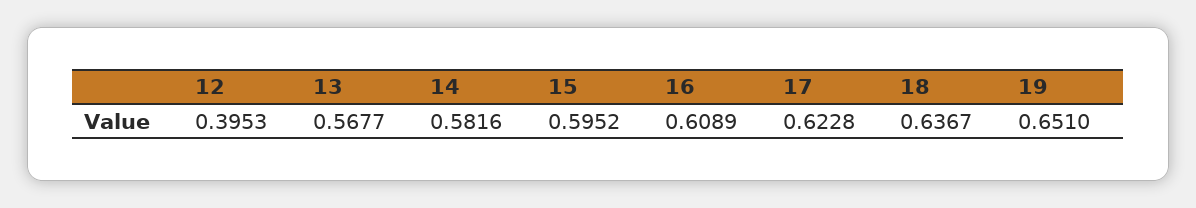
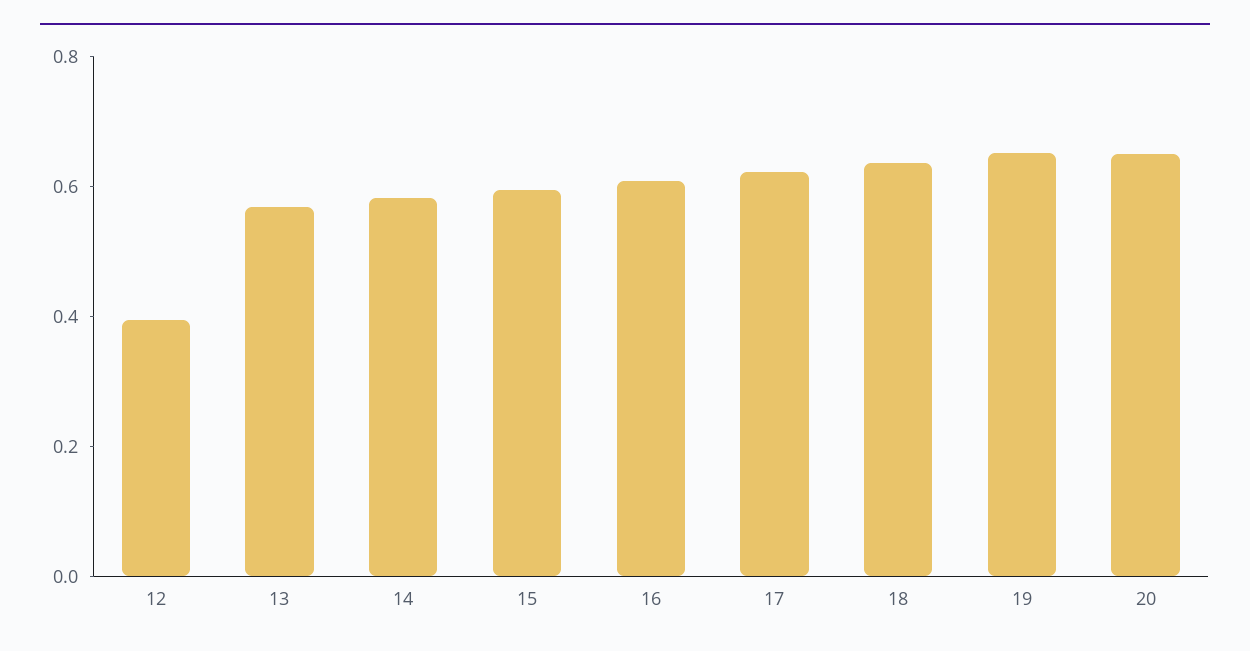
20: none -> 0.65

